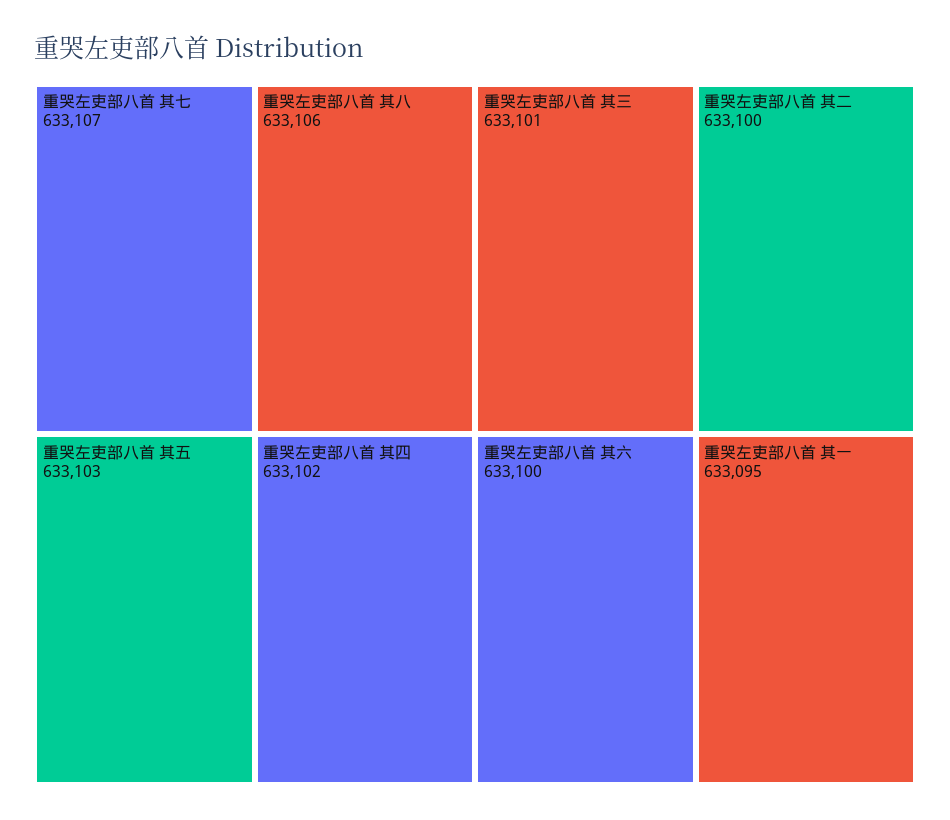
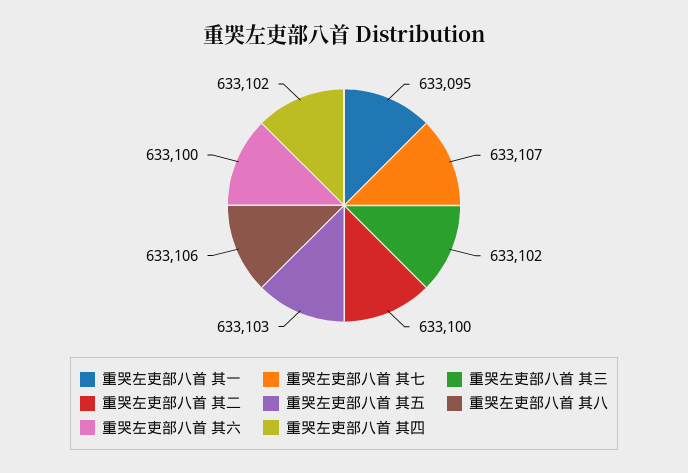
重哭左吏部八首 其三: 633101 -> 633102

